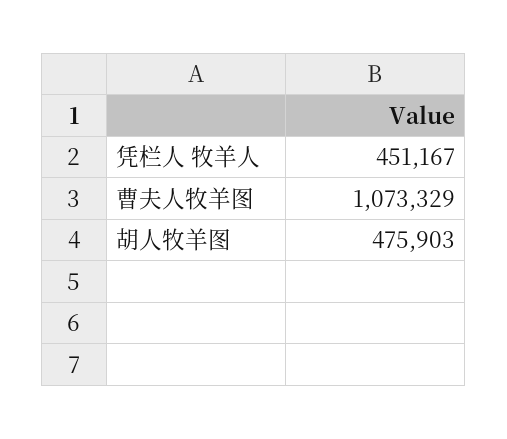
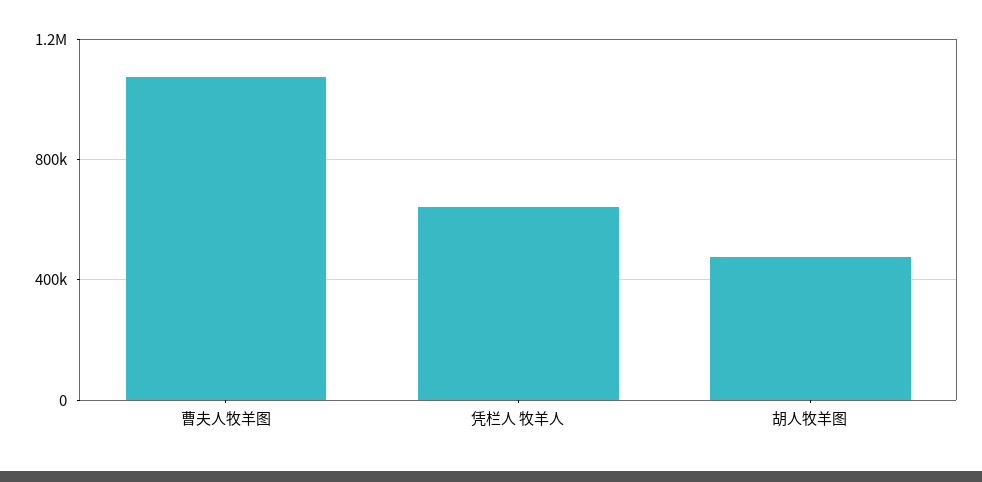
凭栏人 牧羊人: 451167 -> 650000

